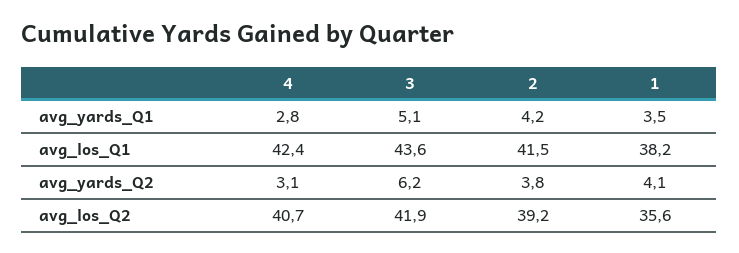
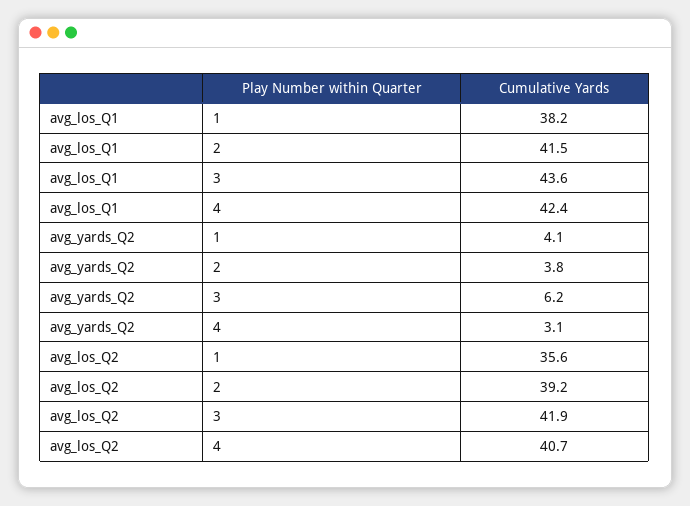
4, avg_yards_Q1: 2.8 -> none
3, avg_yards_Q1: 5.1 -> none
2, avg_yards_Q1: 4.2 -> none
1, avg_yards_Q1: 3.5 -> none

